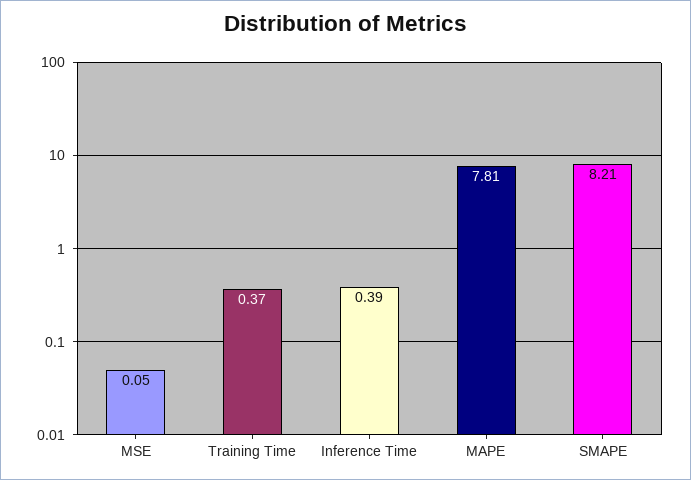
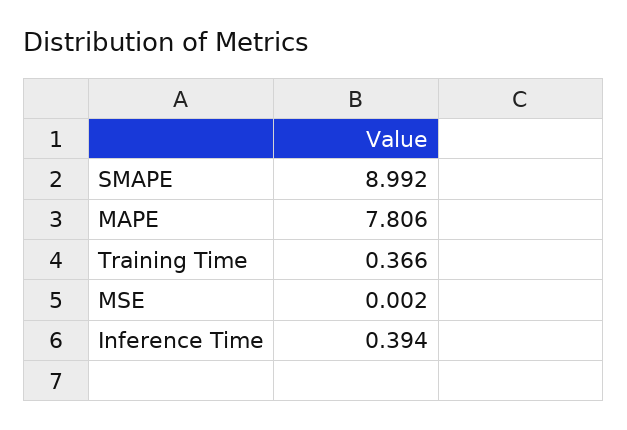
MSE: 0.05 -> 0.002
SMAPE: 8.21 -> 8.992

